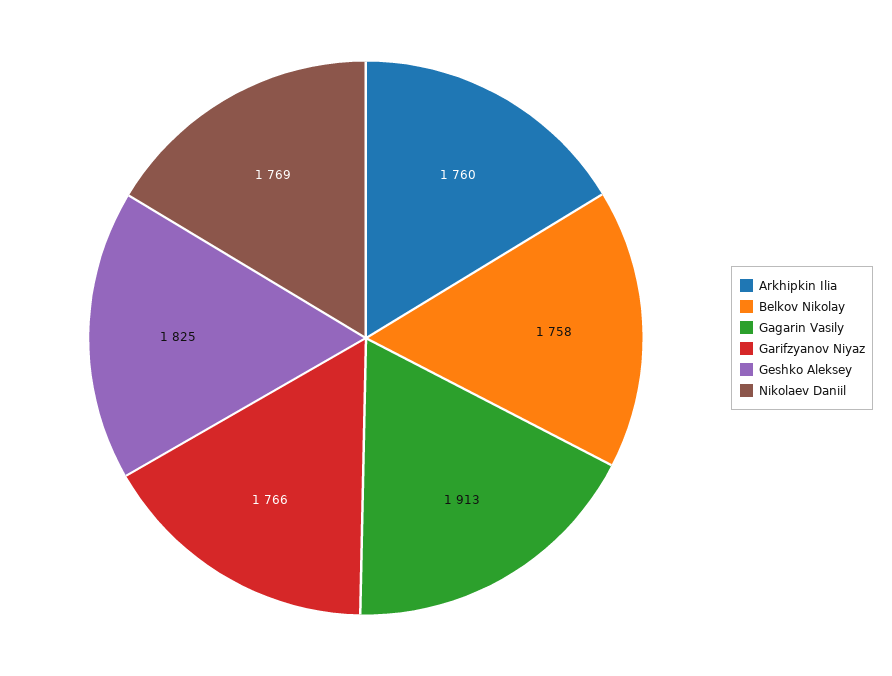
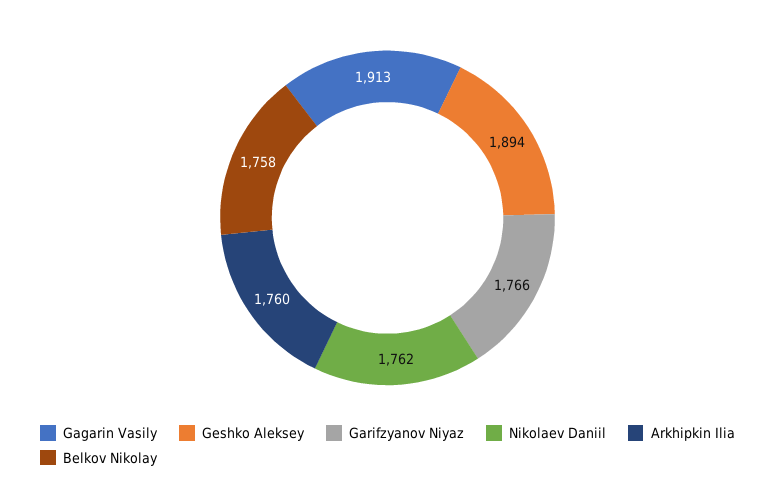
Geshko Aleksey: 1825 -> 1894
Nikolaev Daniil: 1769 -> 1762

